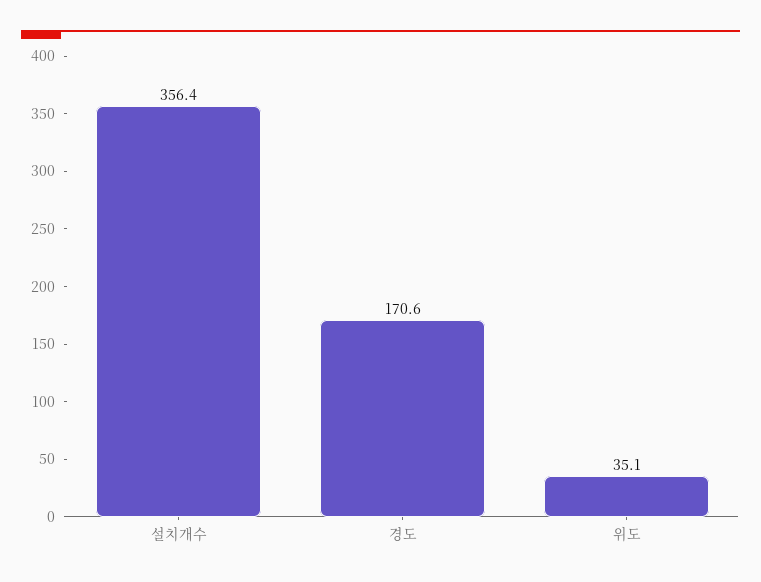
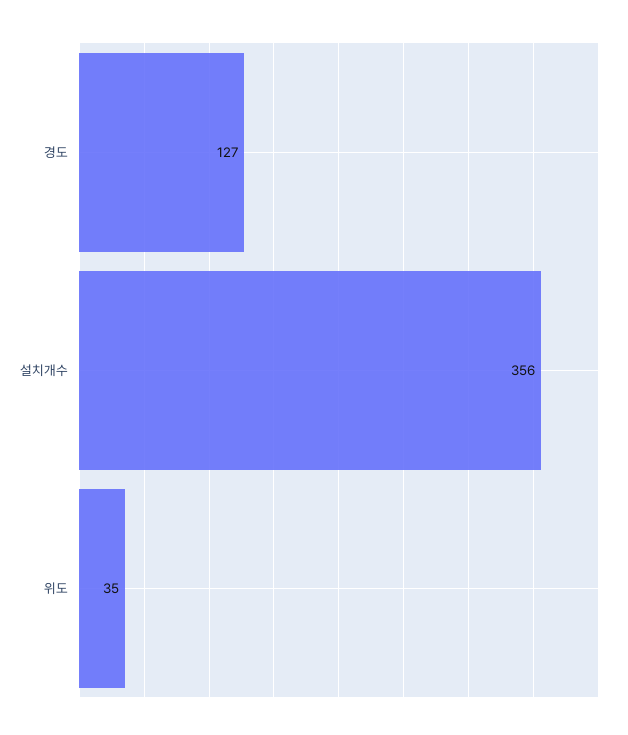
경도: 170.6 -> 127

